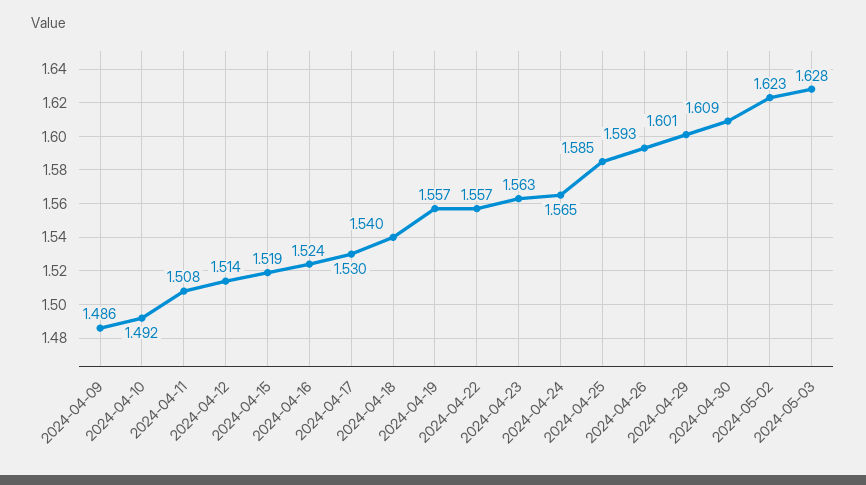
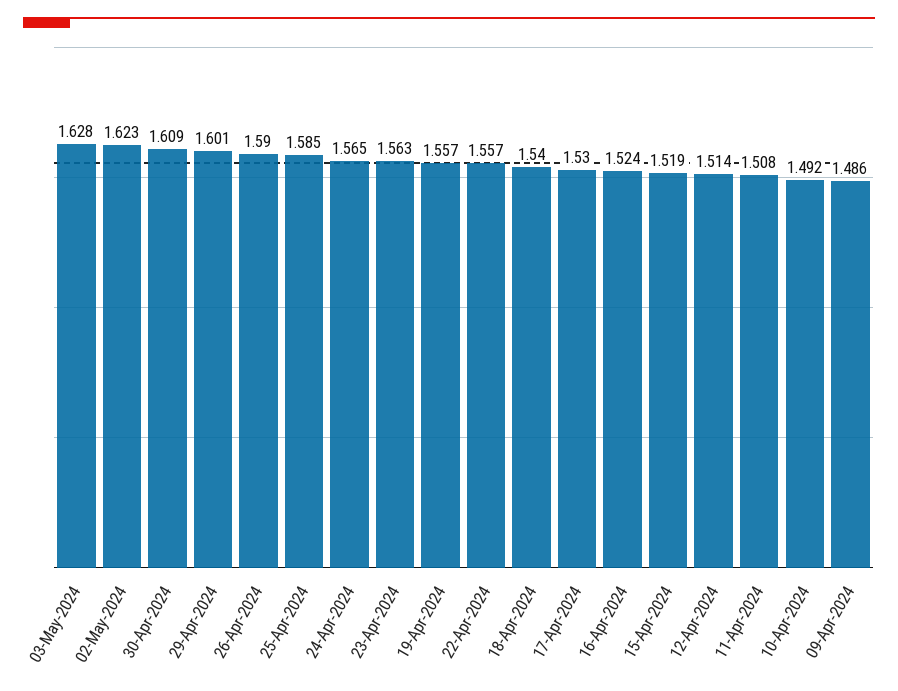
2024-04-26: 1.593 -> 1.59

